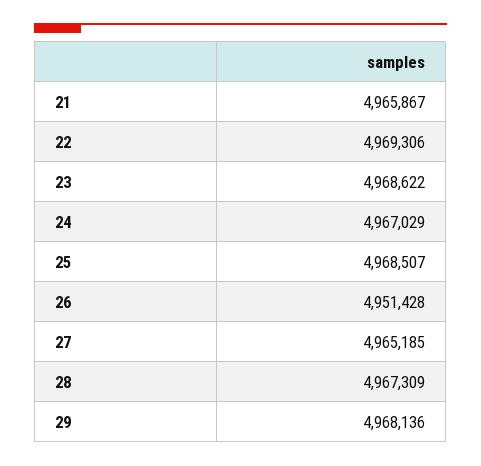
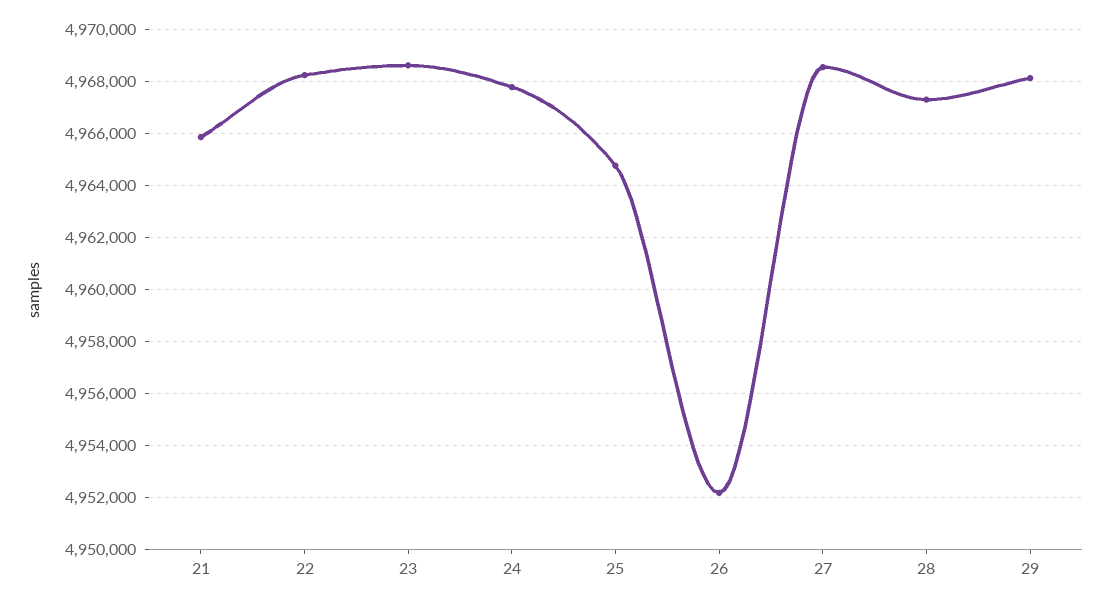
22: 4969306 -> 4968250
24: 4967029 -> 4967750
25: 4968507 -> 4964750
26: 4951428 -> 4952250
27: 4965185 -> 4968500

